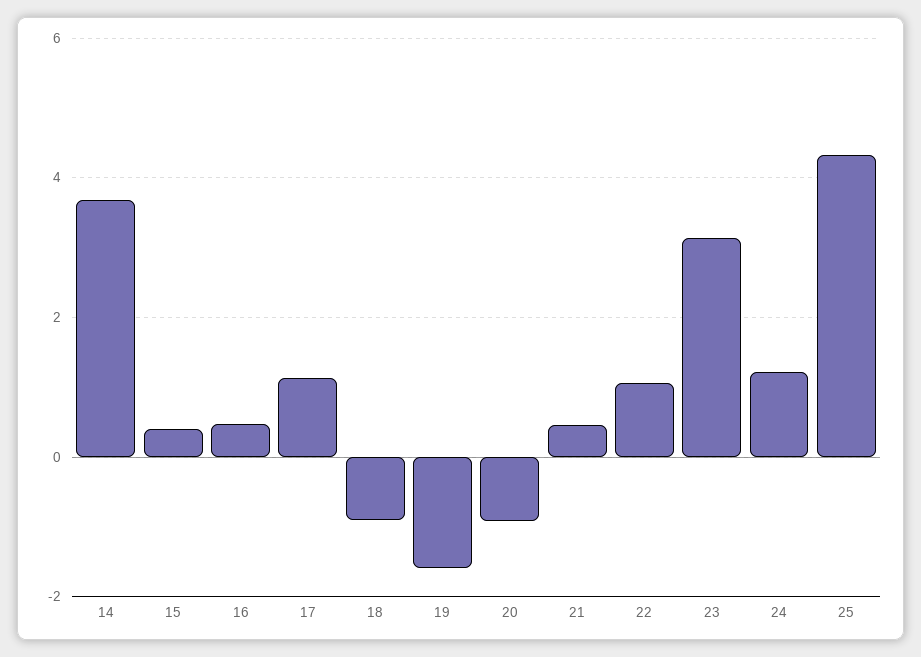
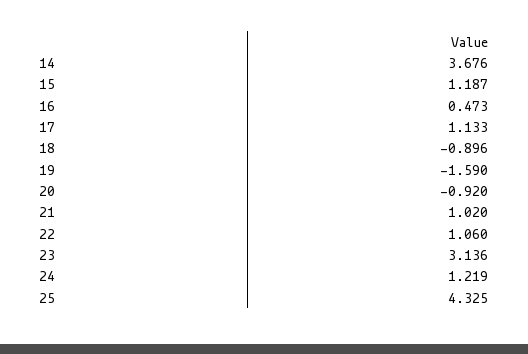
15: 0.4 -> 1.187
21: 0.4 -> 1.02

